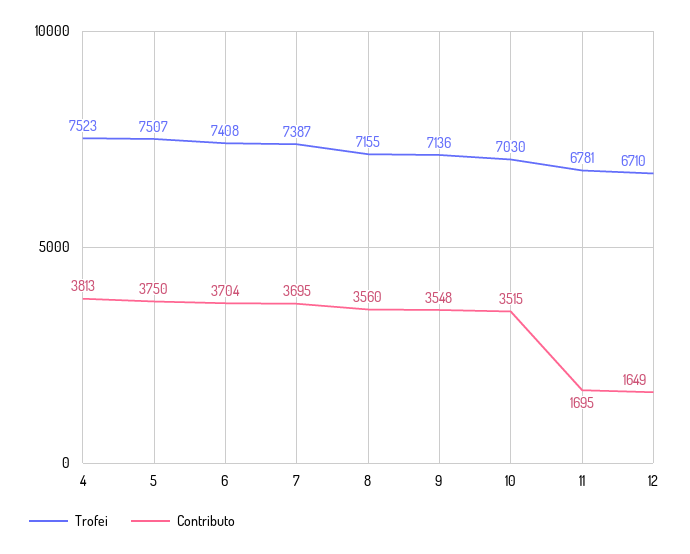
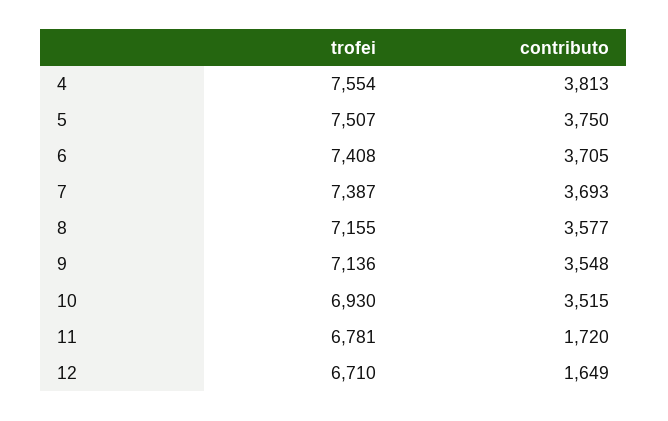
Trofei, 4: 7523 -> 7554
Contributo, 6: 3704 -> 3705
Contributo, 7: 3695 -> 3693
Contributo, 8: 3560 -> 3577
Trofei, 10: 7030 -> 6930
Contributo, 11: 1695 -> 1720

